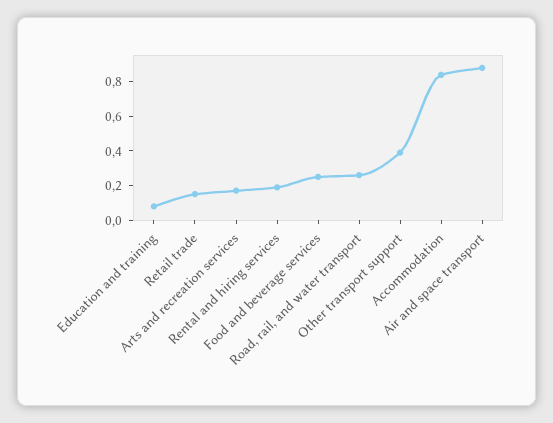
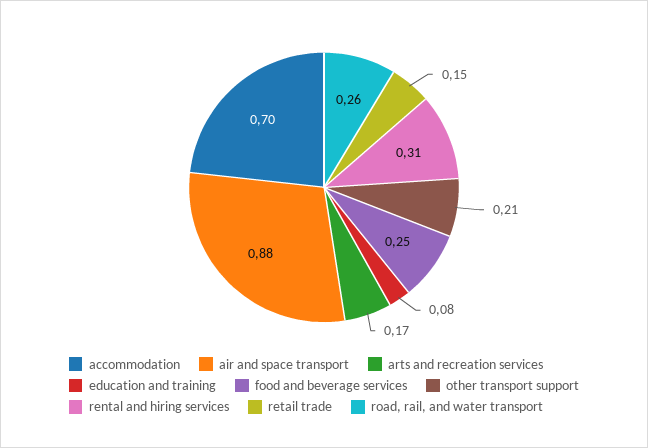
Rental and hiring services: 0.2 -> 0.31
Other transport support: 0.4 -> 0.21
Accommodation: 0.85 -> 0.7

